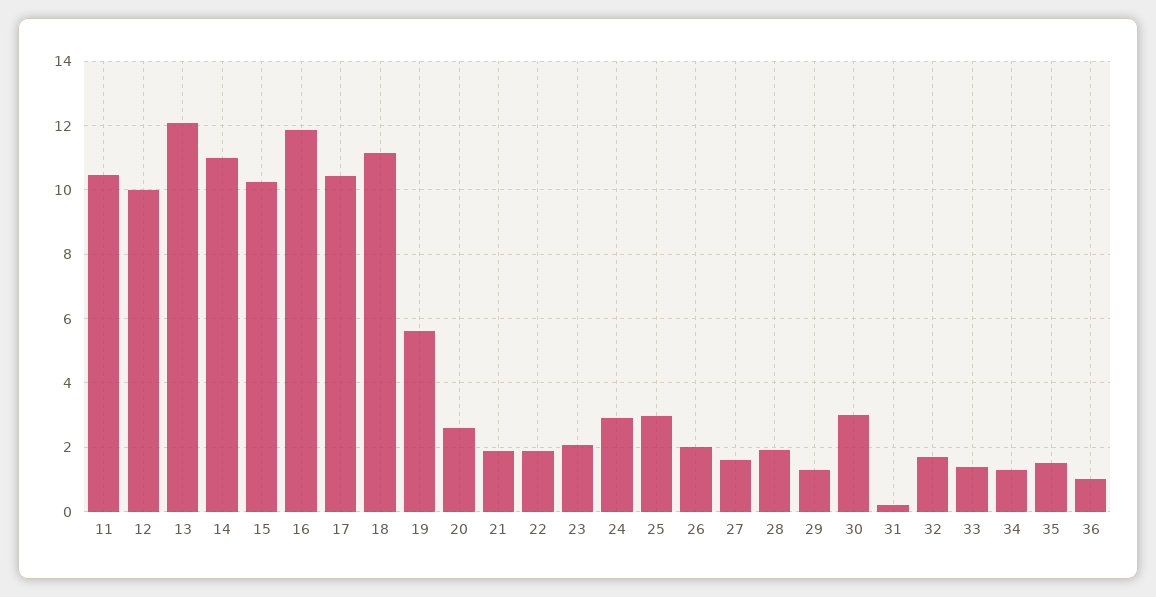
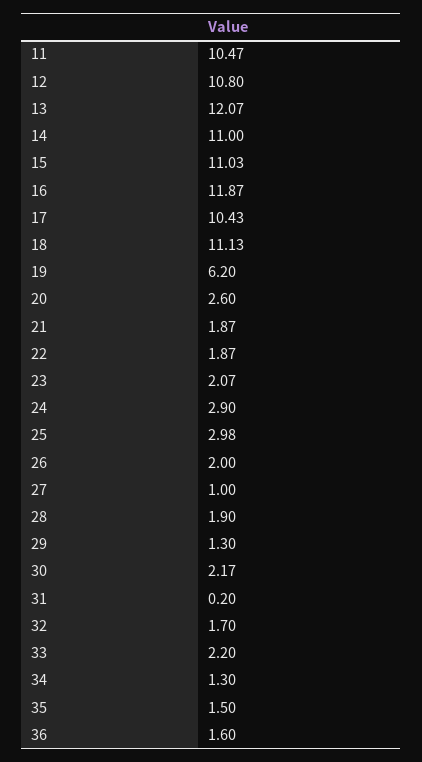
12: 10 -> 10.8
15: 10.2 -> 11.03
19: 5.6 -> 6.2
27: 1.6 -> 1
30: 3 -> 2.17
33: 1.4 -> 2.2
36: 1 -> 1.6

